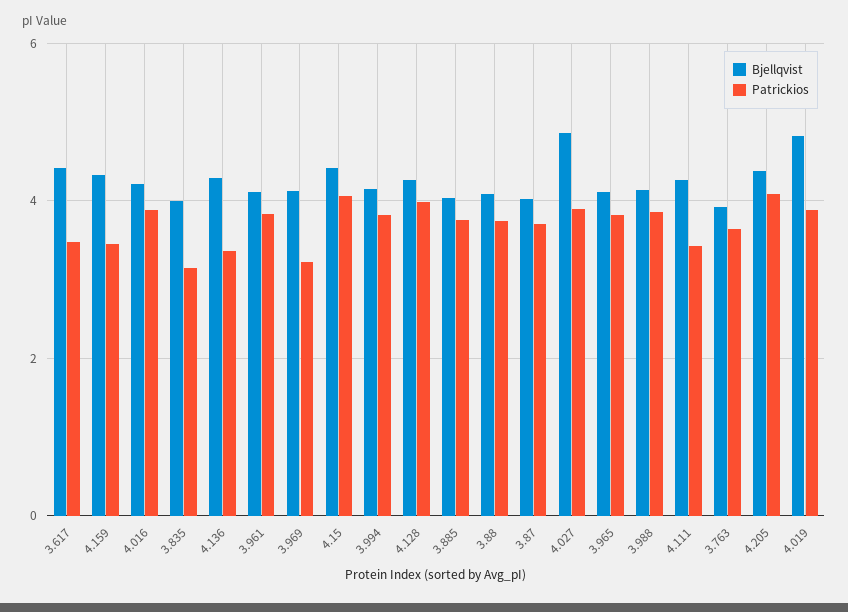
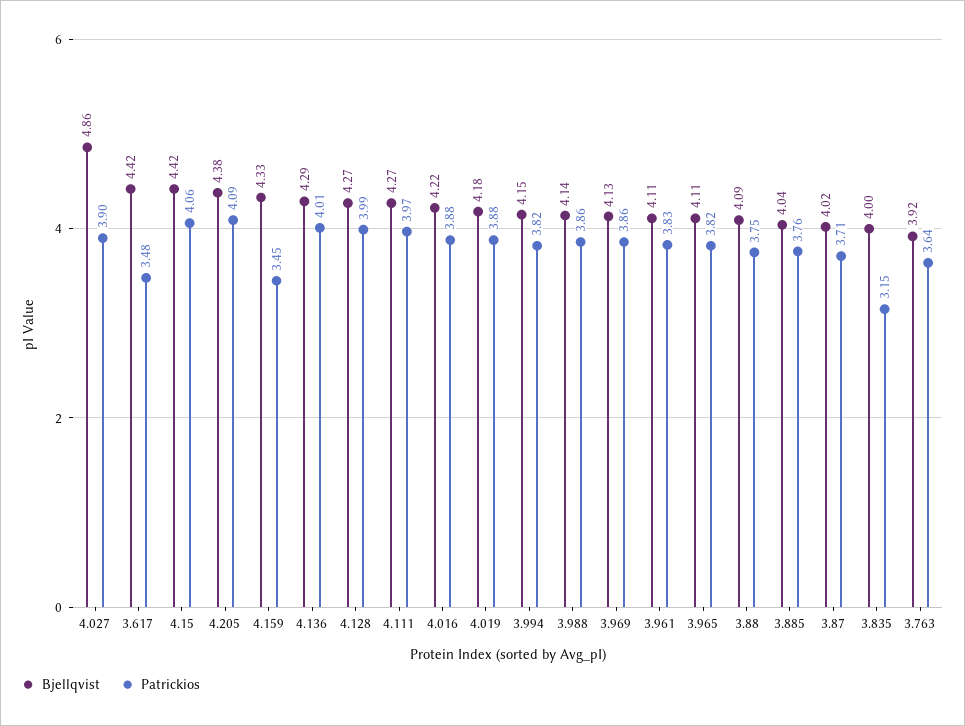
Patrickios, 4.136: 3.4 -> 4.01
Patrickios, 3.969: 3.2 -> 3.86
Patrickios, 4.111: 3.4 -> 3.97
Bjellqvist, 4.019: 4.8 -> 4.18

